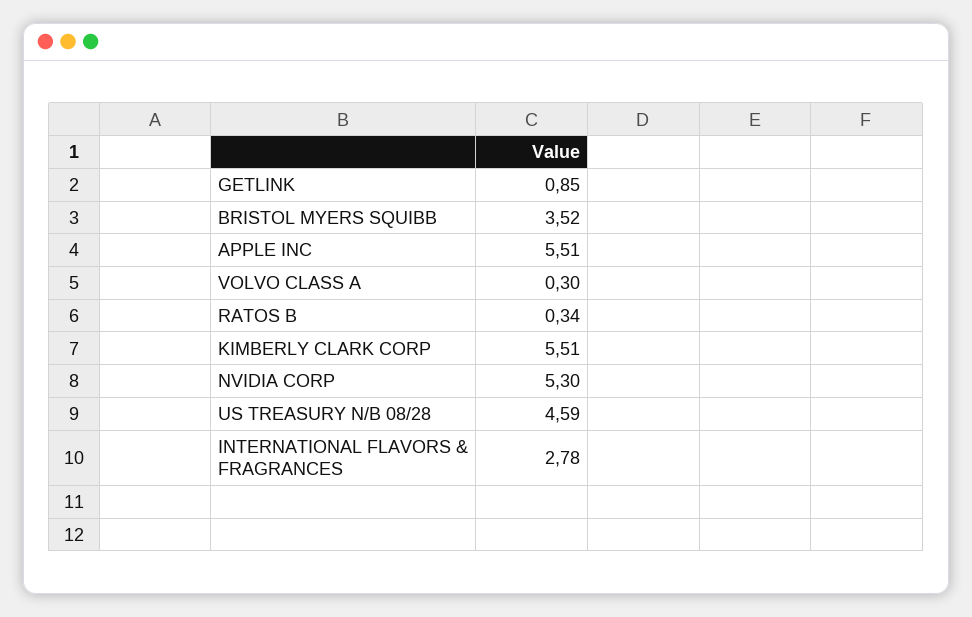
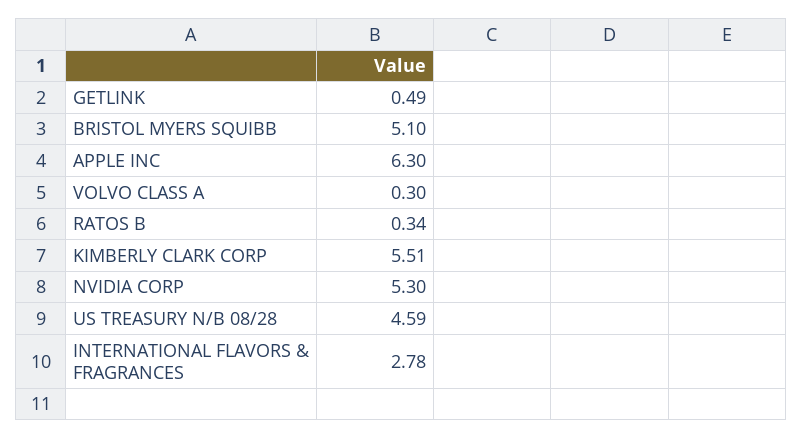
GETLINK: 0.85 -> 0.49
BRISTOL MYERS SQUIBB: 3.52 -> 5.1
APPLE INC: 5.51 -> 6.3

